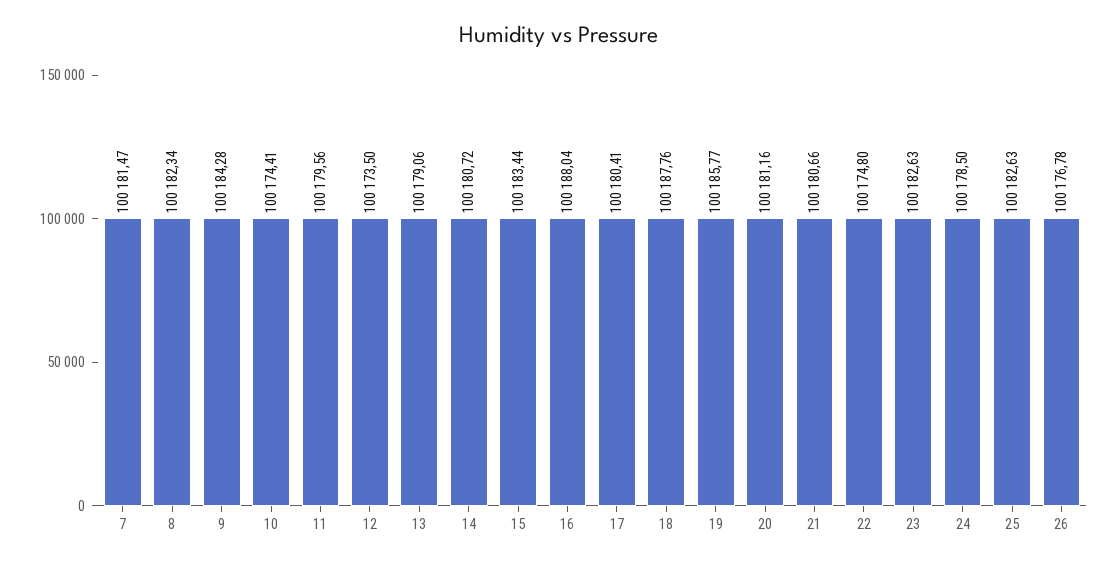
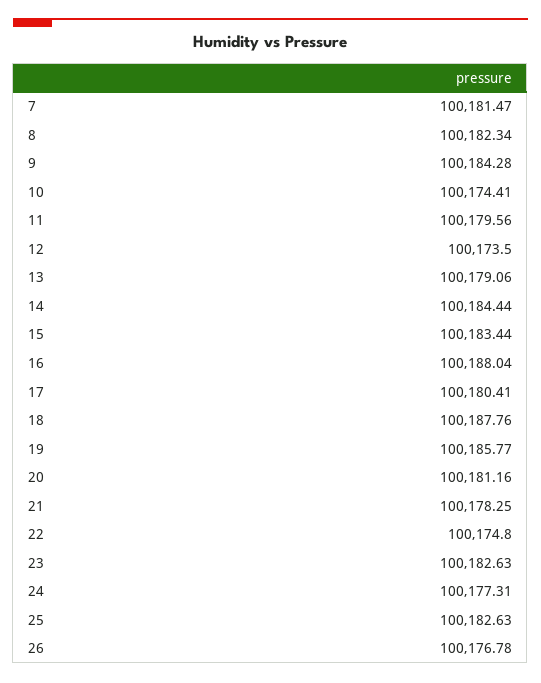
14: 100180.72 -> 100184.44
21: 100180.66 -> 100178.25
24: 100178.5 -> 100177.31

